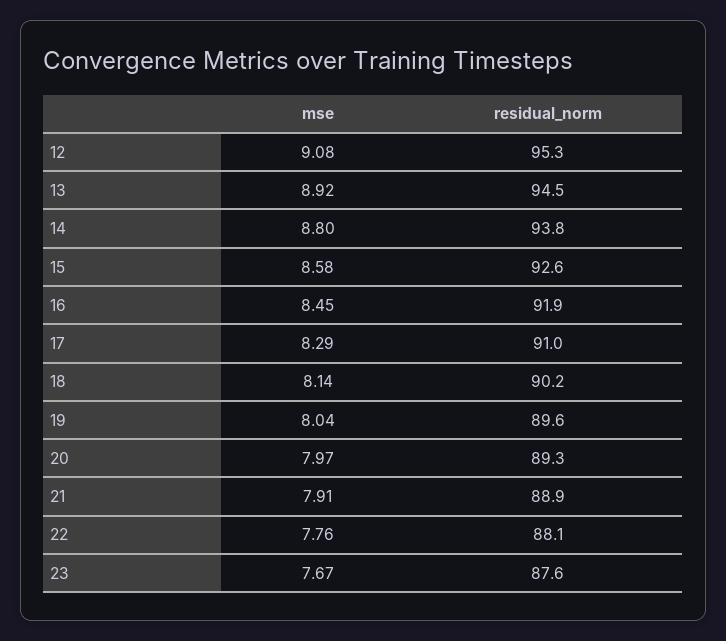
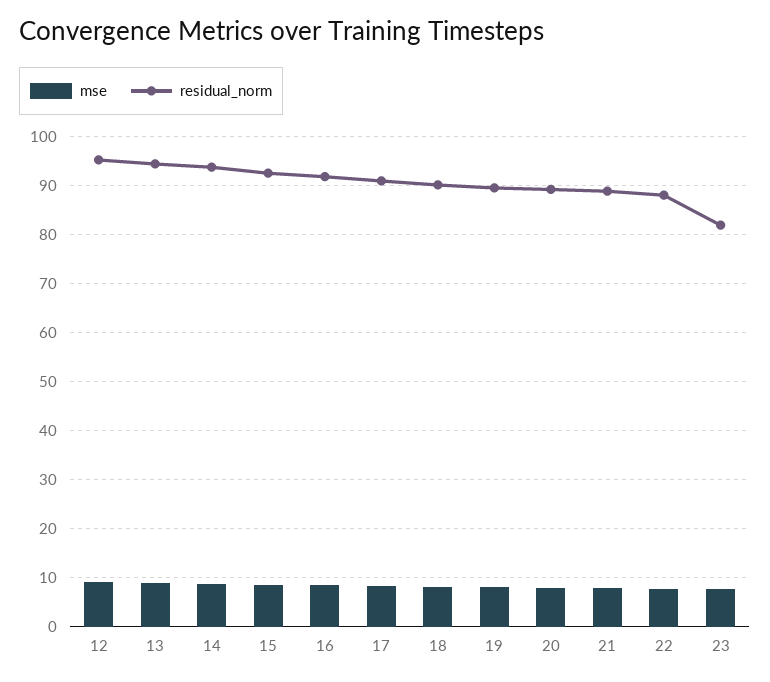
residual_norm, 23: 87.6 -> 82

